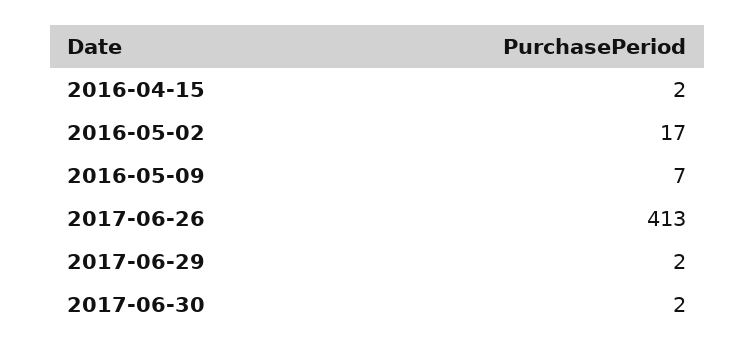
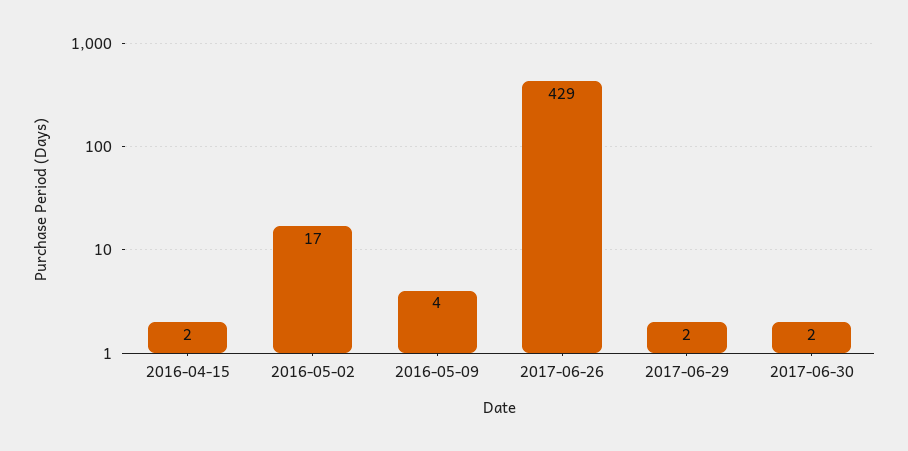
2016-05-09: 7 -> 4
2017-06-26: 413 -> 429

